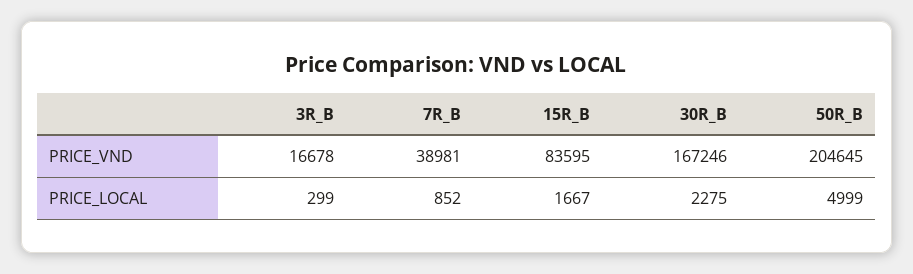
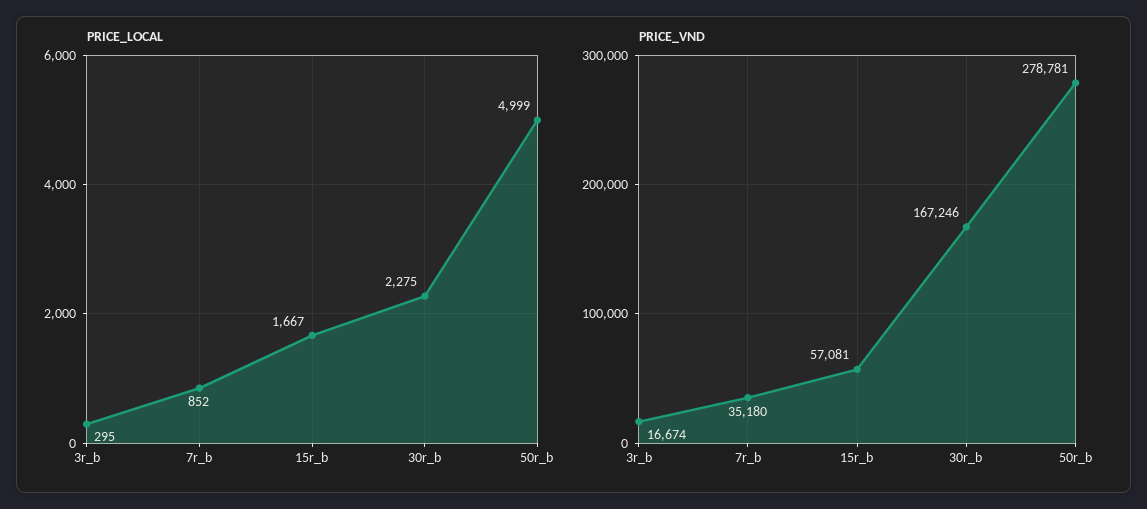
PRICE_VND, 3R_B: 16678 -> 16674
PRICE_VND, 7R_B: 38981 -> 35180
PRICE_VND, 15R_B: 83595 -> 57081
PRICE_VND, 50R_B: 204645 -> 278781
PRICE_LOCAL, 3R_B: 299 -> 295

